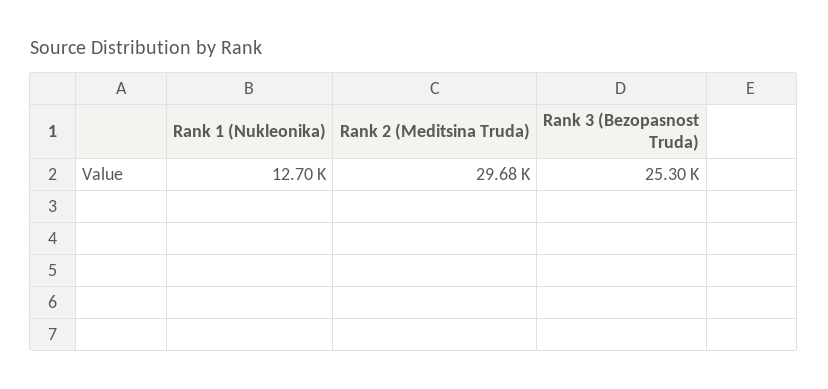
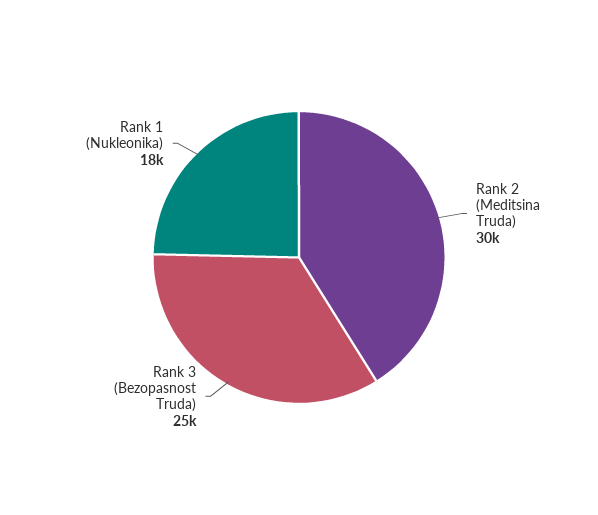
Rank 1 (Nukleonika): 12700 -> 18000

